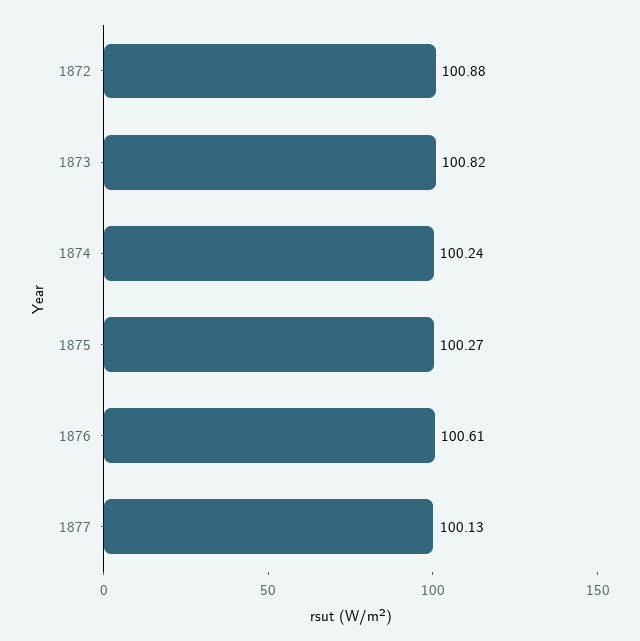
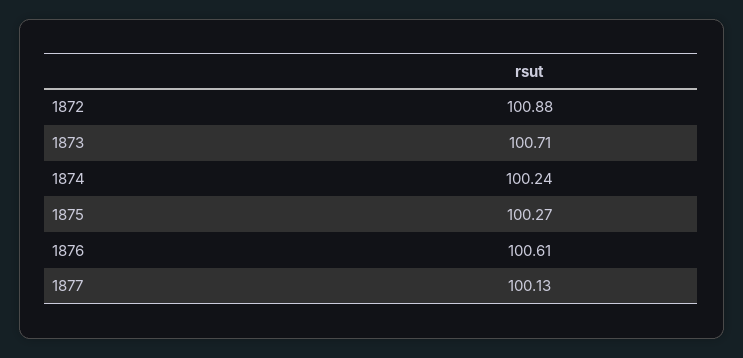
1873: 100.82 -> 100.71

